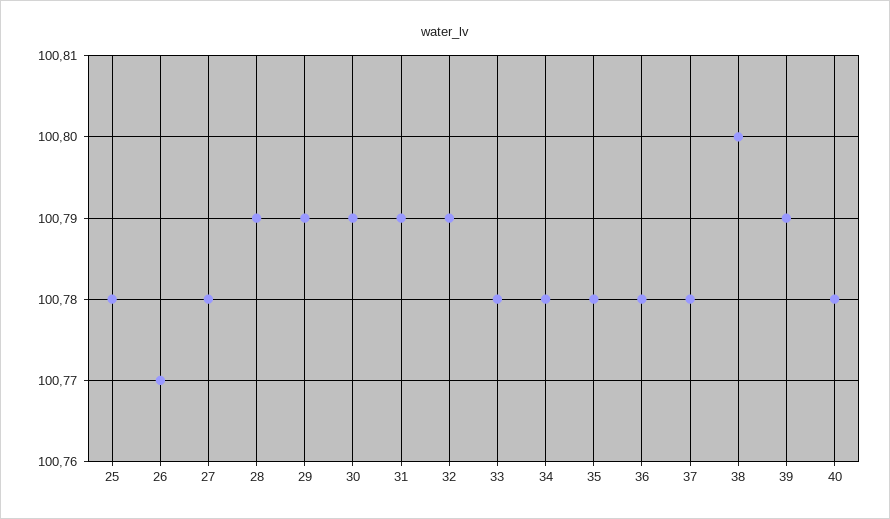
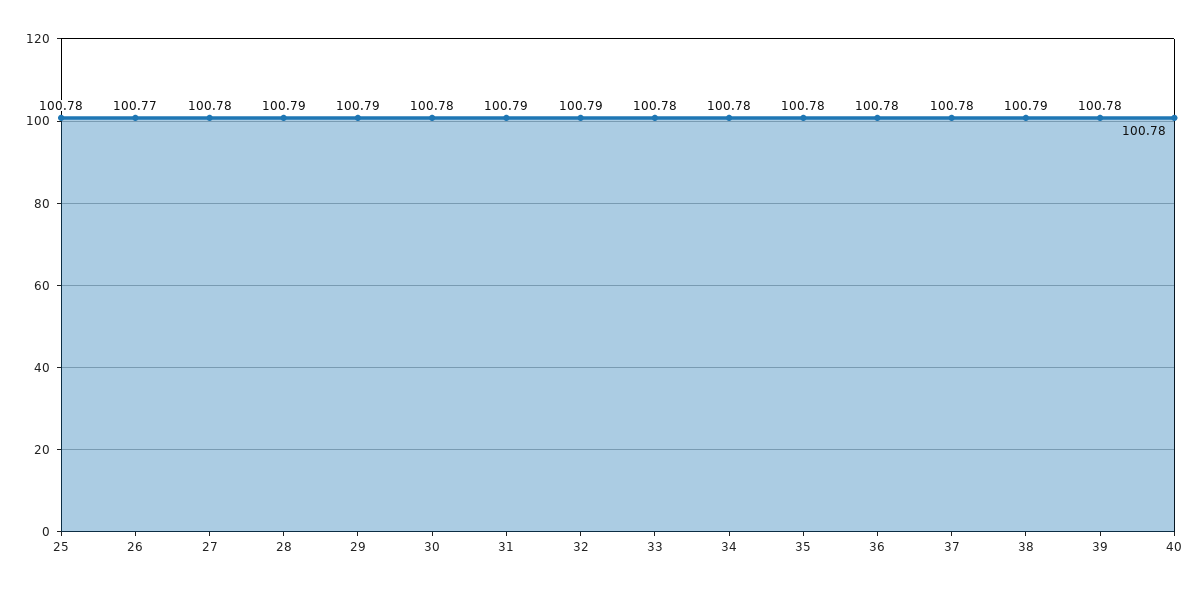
30: 100.79 -> 100.78
38: 100.8 -> 100.79
39: 100.79 -> 100.78

